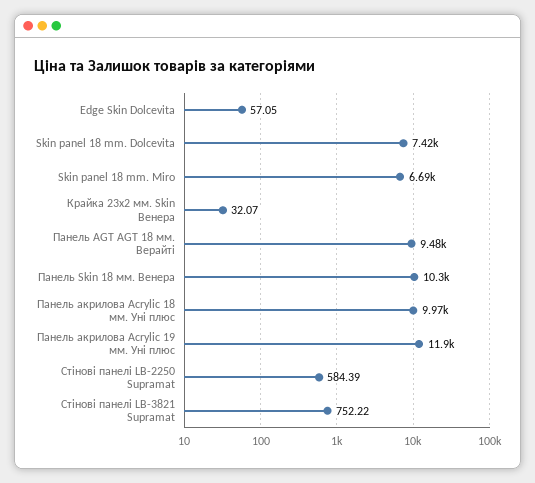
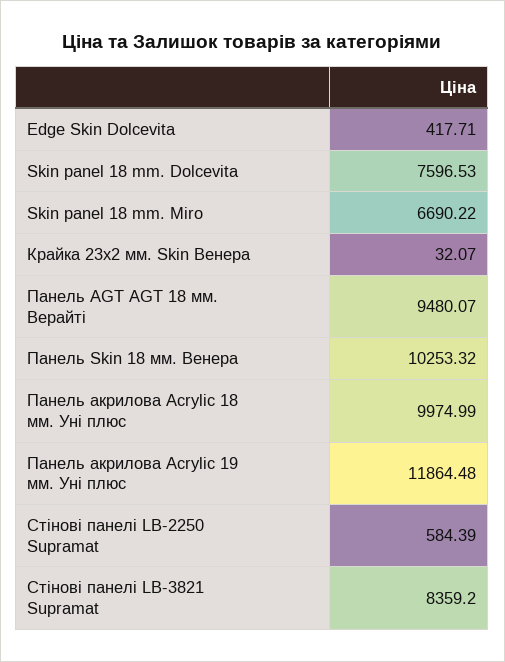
Edge Skin Dolcevita: 57.05 -> 417.71
Skin panel 18 mm. Dolcevita: 7420 -> 7596.53
Стінові панелі LB-3821 Supramat: 752.22 -> 8359.2

